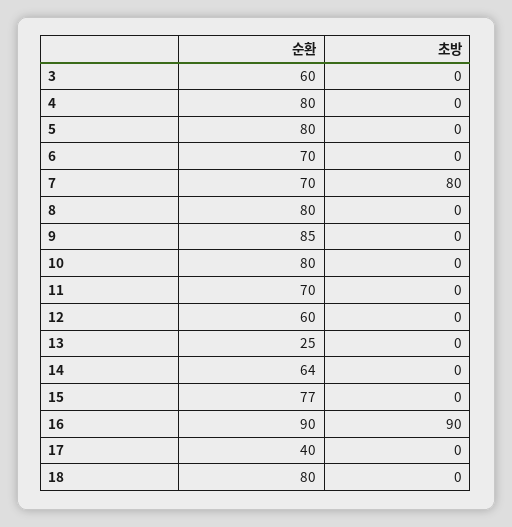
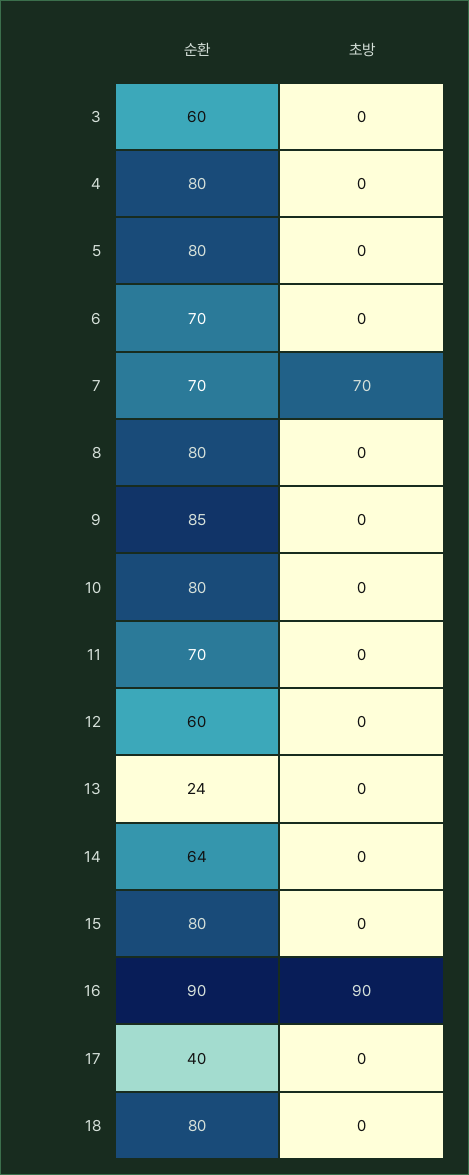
초방, 7: 80 -> 70
순환, 13: 25 -> 24
순환, 15: 77 -> 80

